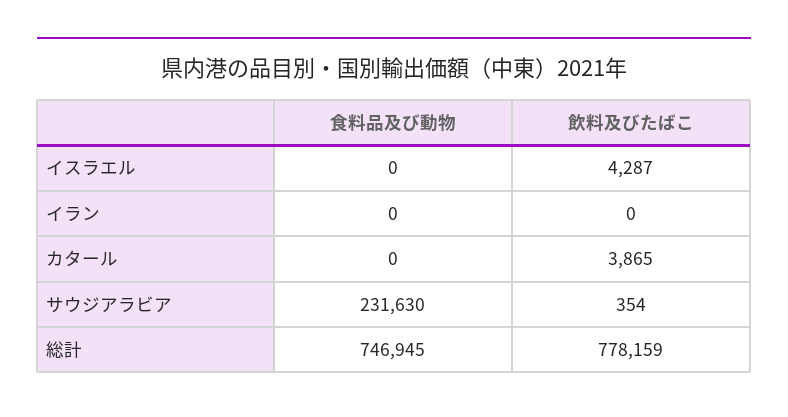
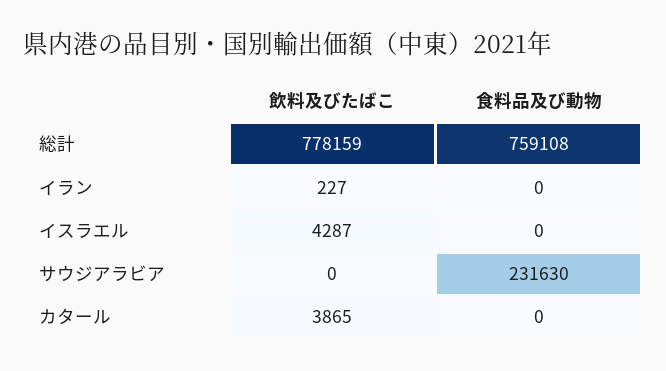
飲料及びたばこ, イラン: 0 -> 227
飲料及びたばこ, サウジアラビア: 354 -> 0
食料品及び動物, 総計: 746945 -> 759108

